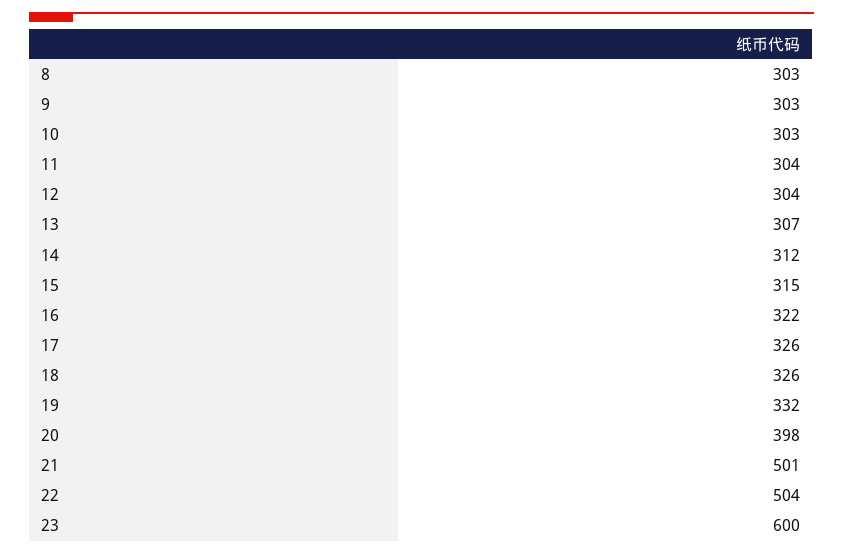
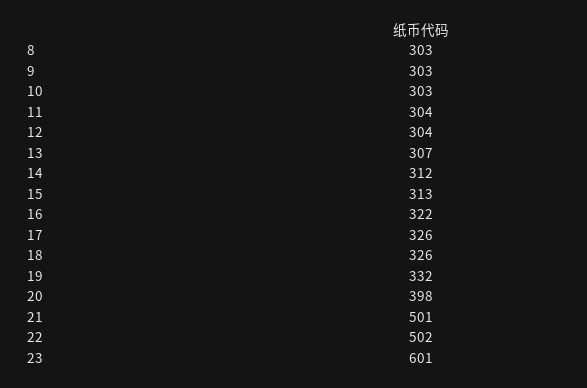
15: 315 -> 313
22: 504 -> 502
23: 600 -> 601

